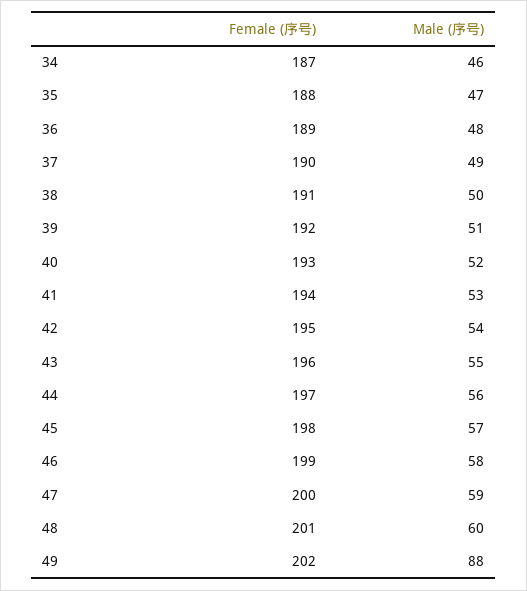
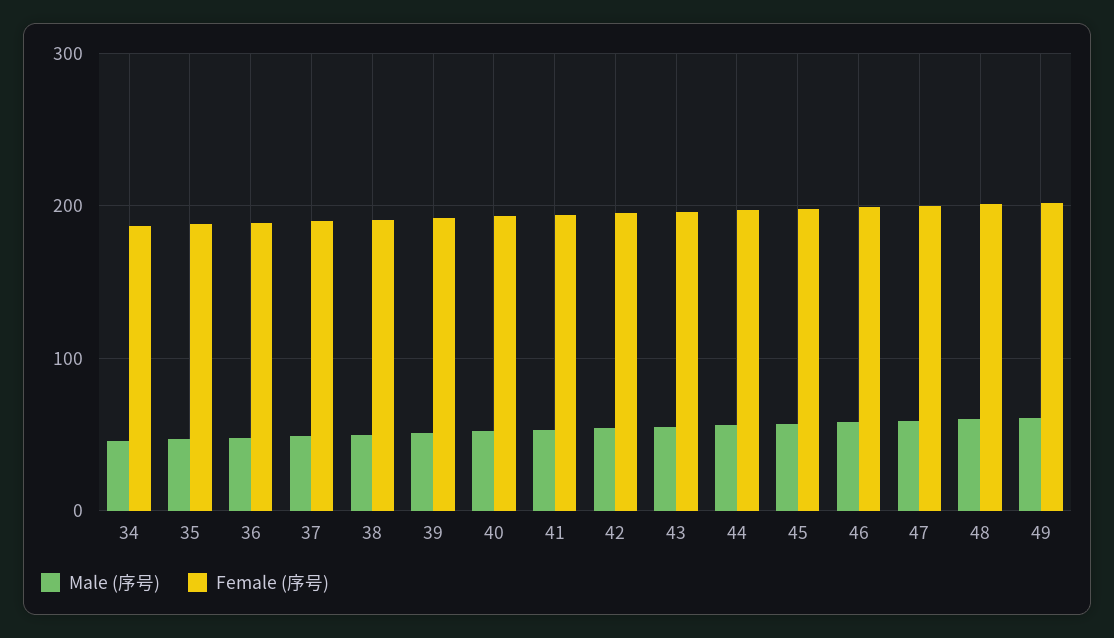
Male (序号), 49: 88 -> 60

